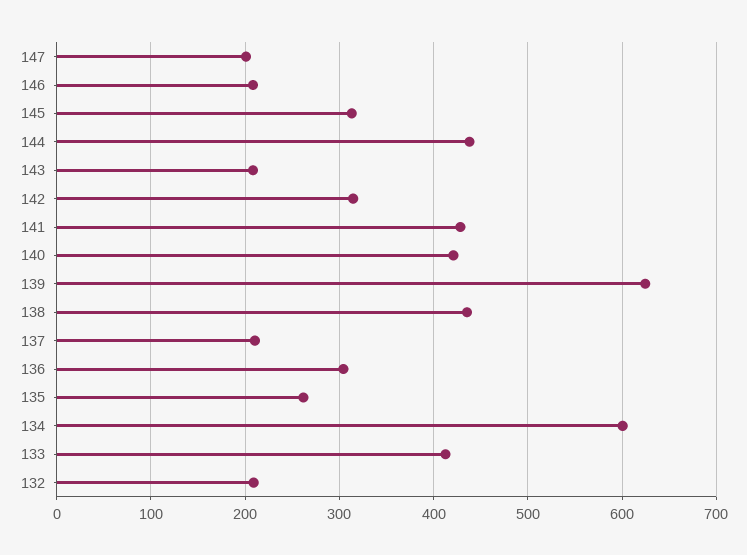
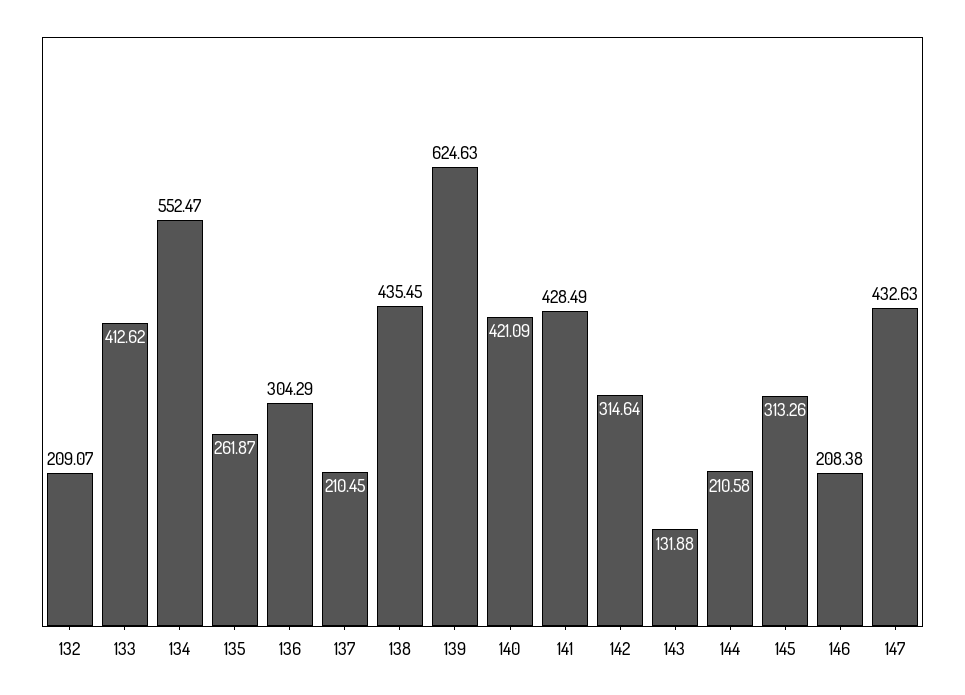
147: 200 -> 432.63
144: 440 -> 210.58
143: 210 -> 131.88
134: 600 -> 552.47

